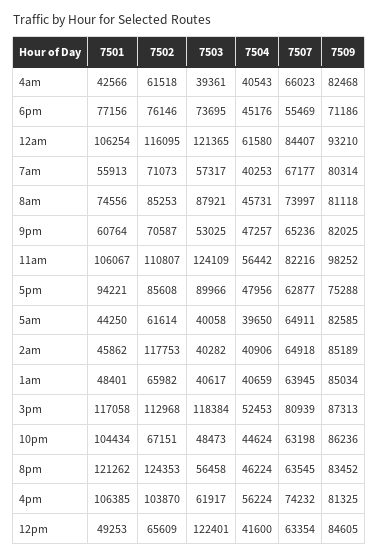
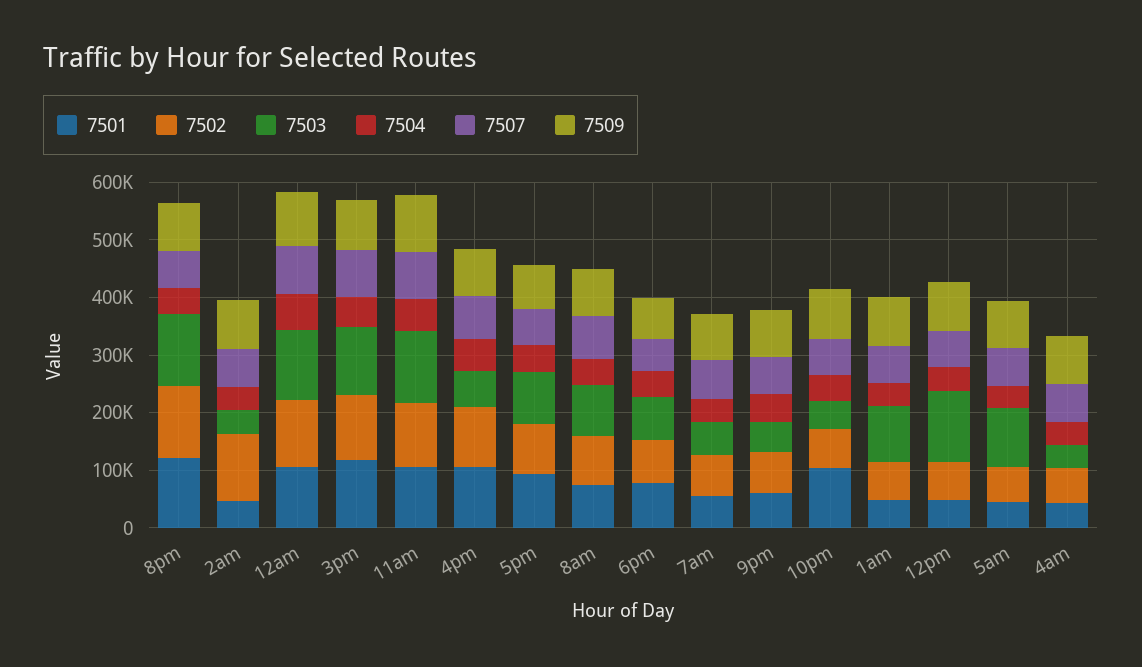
7503, 5am: 40058 -> 100000
7503, 1am: 40617 -> 100000
7503, 8pm: 56458 -> 120000

